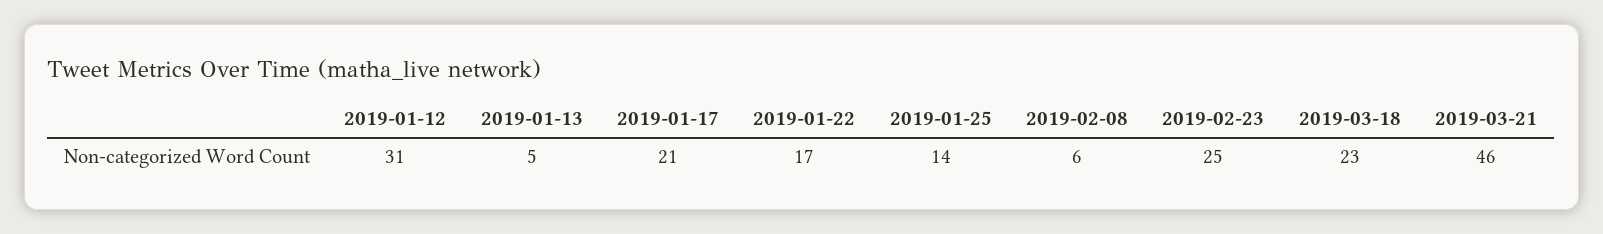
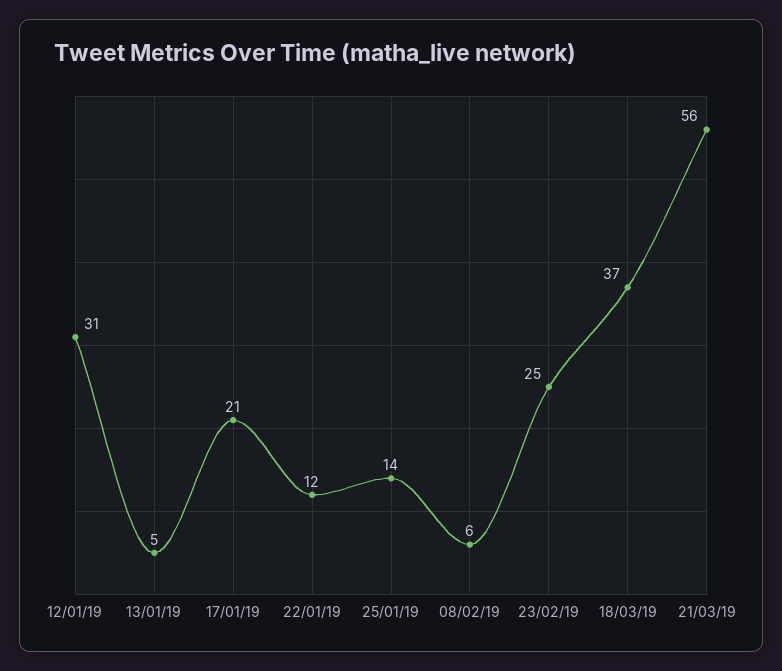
2019-01-22: 17 -> 12
2019-03-18: 23 -> 37
2019-03-21: 46 -> 56

